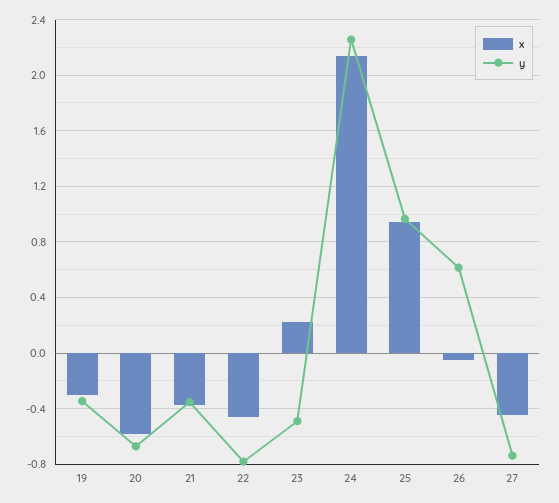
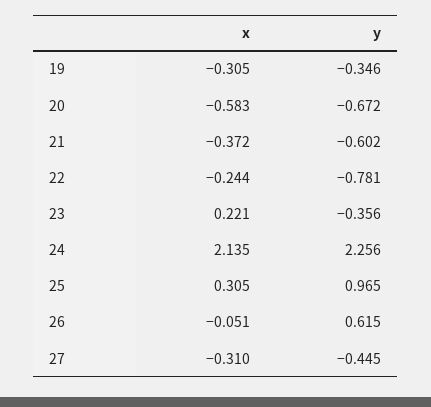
y, 21: -0.35 -> -0.602
x, 22: -0.45 -> -0.244
y, 23: -0.5 -> -0.356
x, 25: 0.95 -> 0.305
x, 27: -0.45 -> -0.31
y, 27: -0.75 -> -0.445

